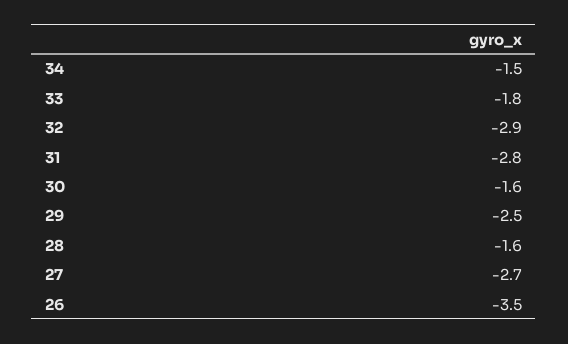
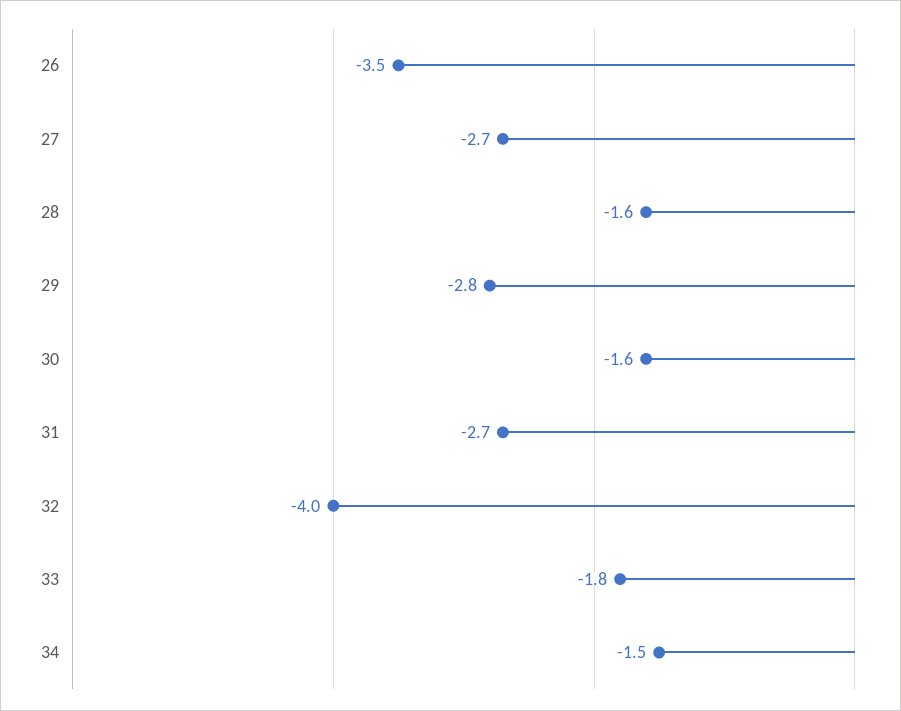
32: -2.9 -> -4
31: -2.8 -> -2.7
29: -2.5 -> -2.8

